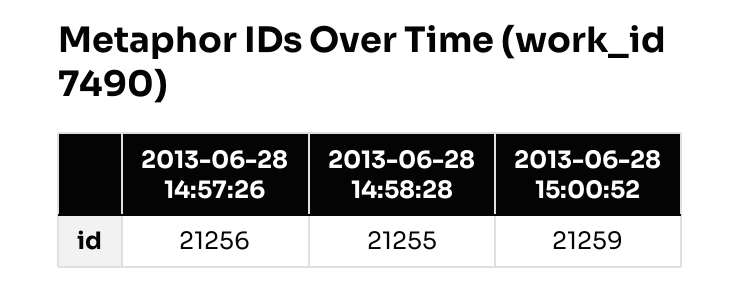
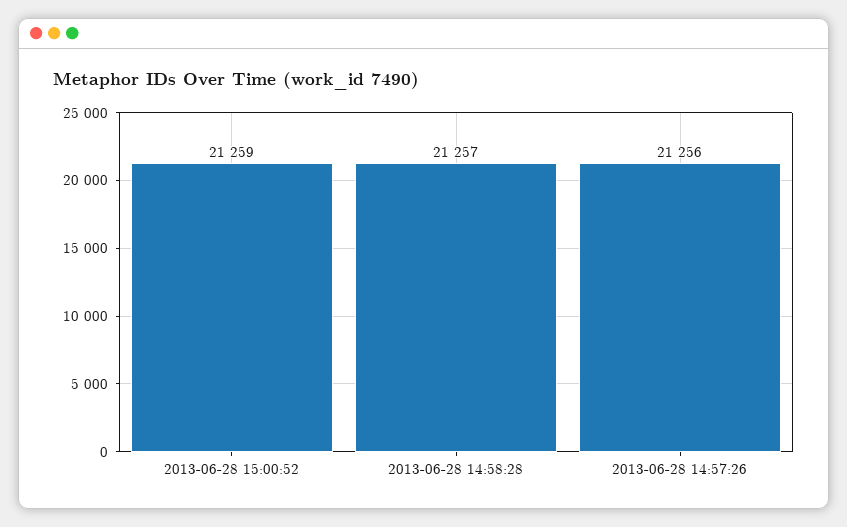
2013-06-28 14:58:28: 21255 -> 21257

